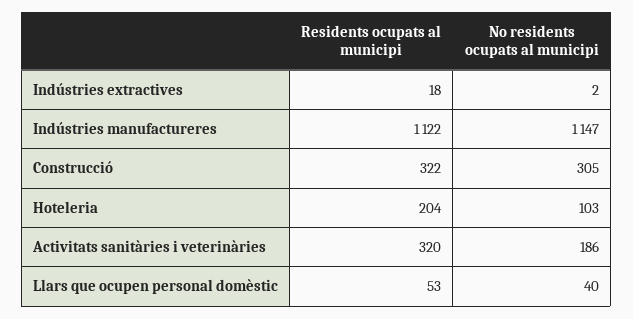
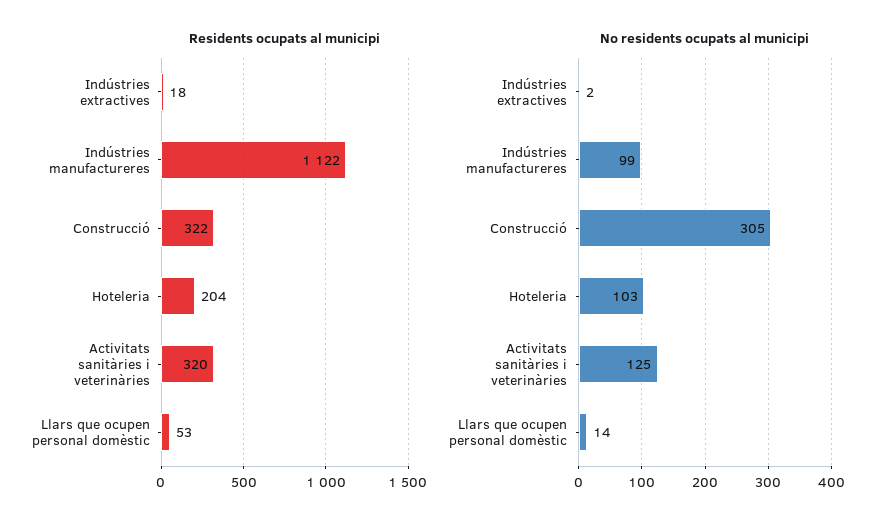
No residents ocupats al municipi, Indústries manufactureres: 1147 -> 99
No residents ocupats al municipi, Activitats sanitàries i veterinàries: 186 -> 125
No residents ocupats al municipi, Llars que ocupen personal domèstic: 40 -> 14

